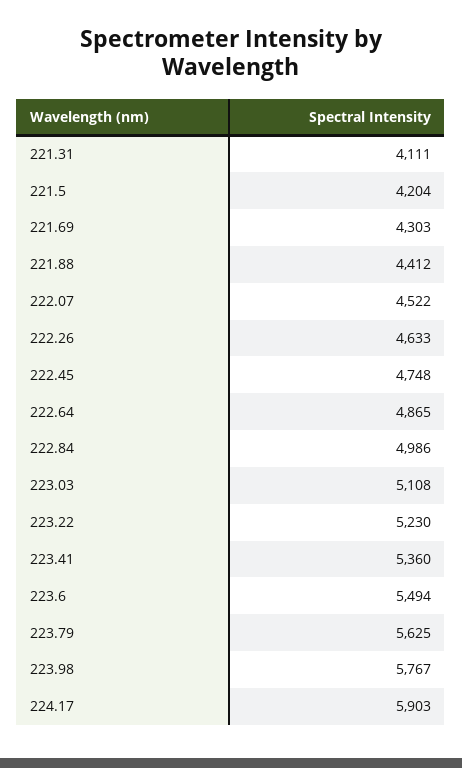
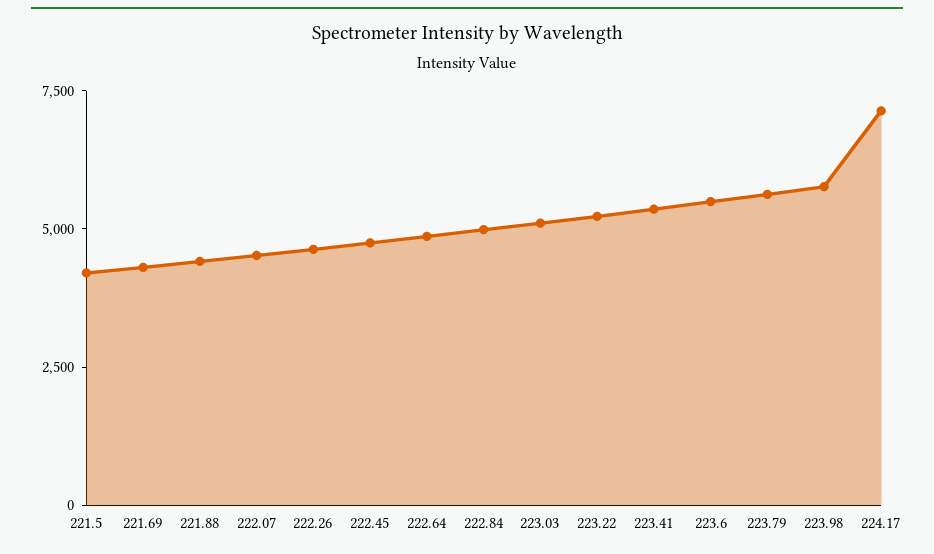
221.31: 4111 -> none
224.17: 5903 -> 7000

